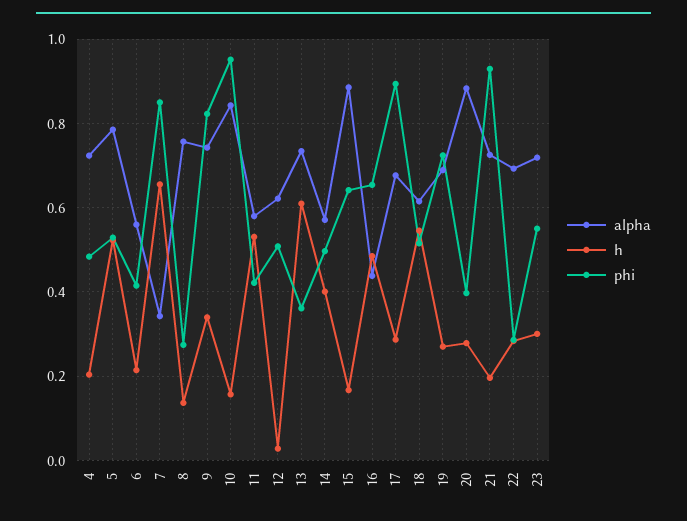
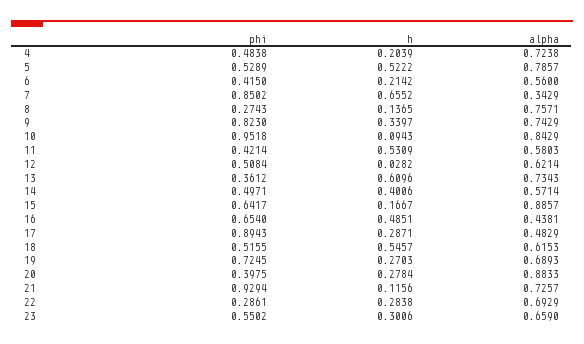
h, 10: 0.16 -> 0.0943
alpha, 17: 0.68 -> 0.4829
h, 21: 0.2 -> 0.1156
alpha, 23: 0.72 -> 0.659

